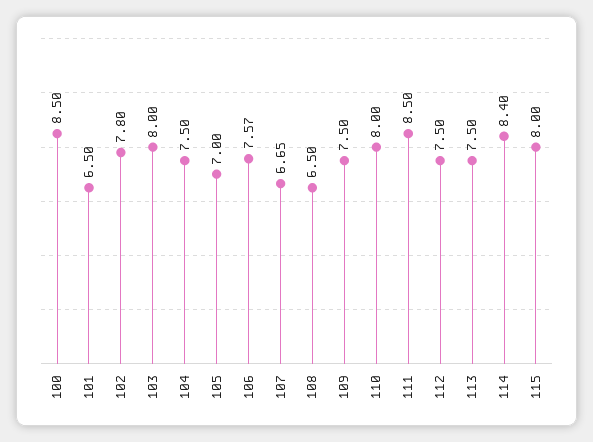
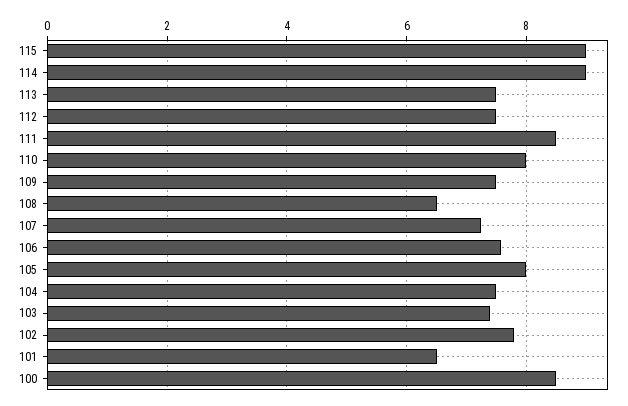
103: 8 -> 7.4
105: 7 -> 8
107: 6.65 -> 7.2
114: 8.4 -> 9
115: 8 -> 9

